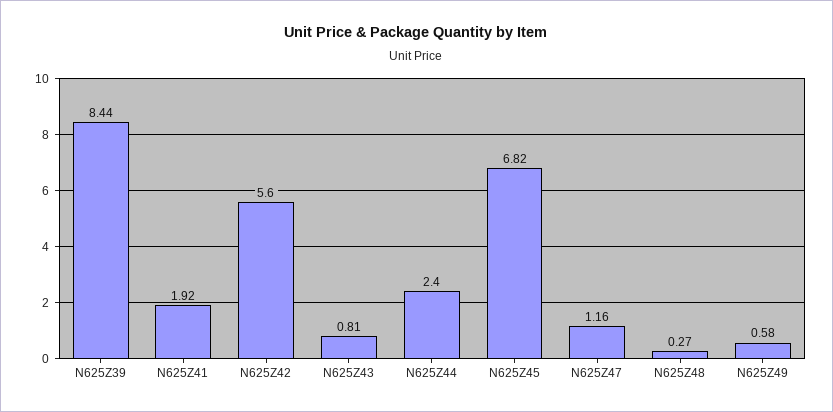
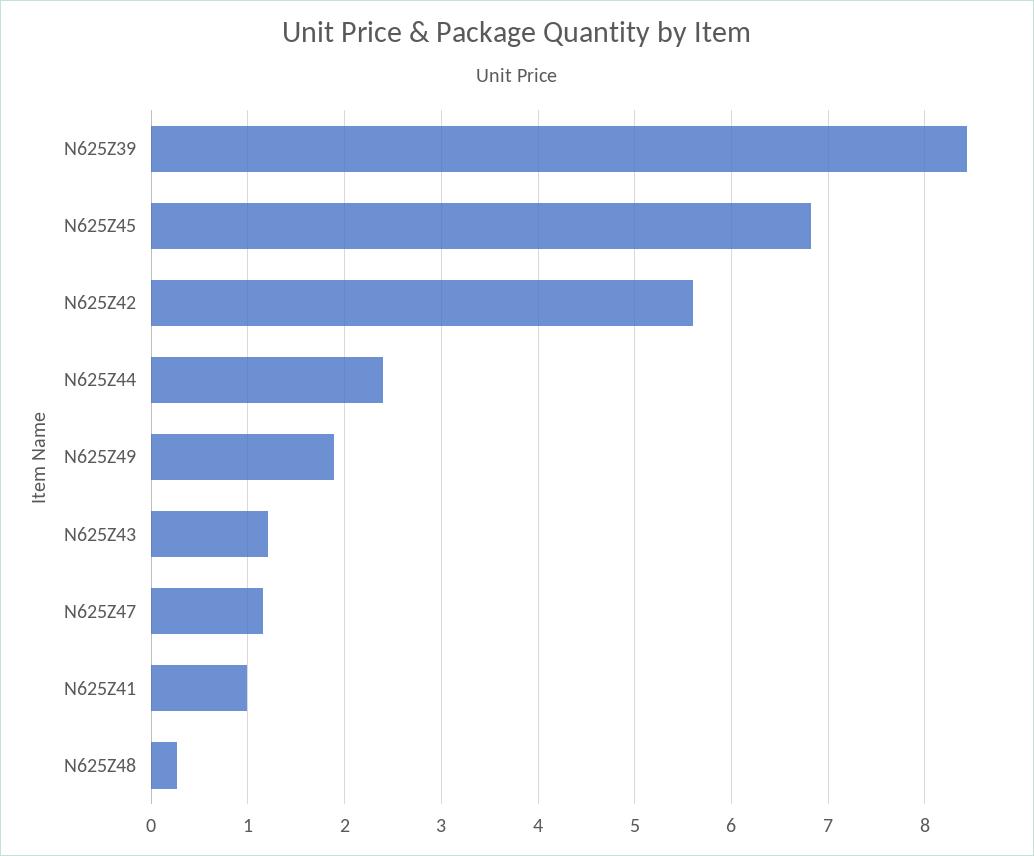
N625Z41: 1.92 -> 1
N625Z43: 0.81 -> 1.2
N625Z49: 0.58 -> 1.9

